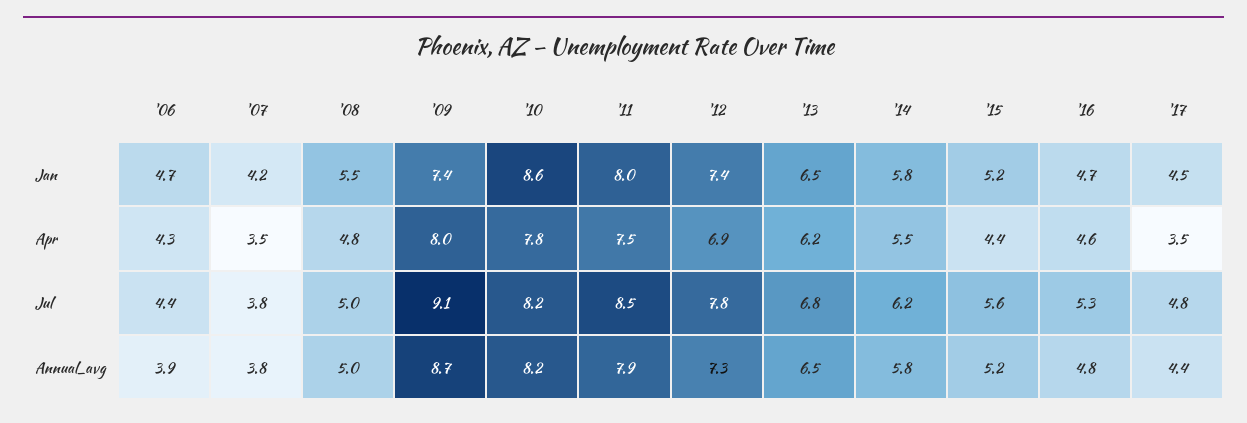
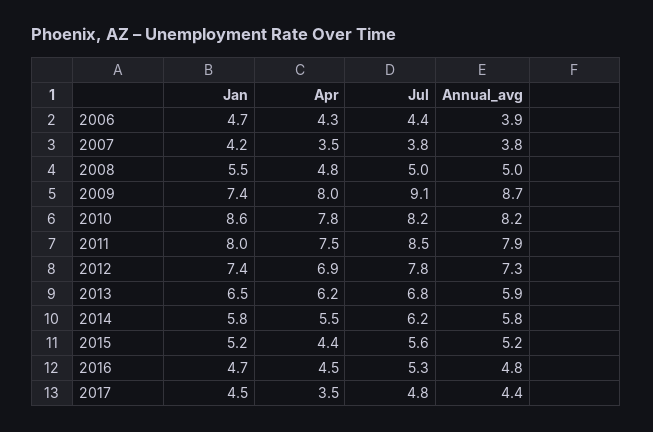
'16, Apr: 4.6 -> 4.5
'13, Annual_avg: 6.5 -> 5.9

